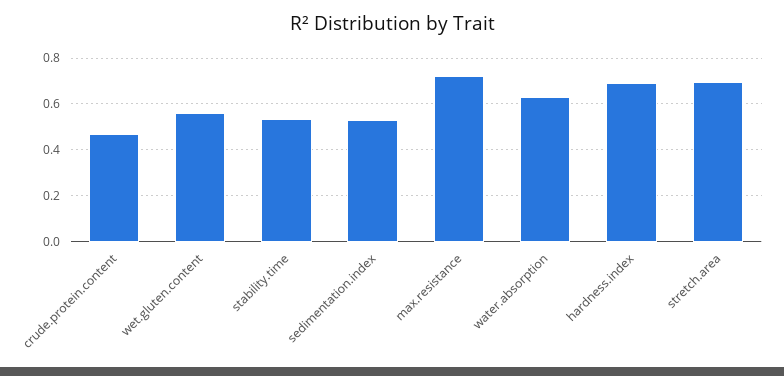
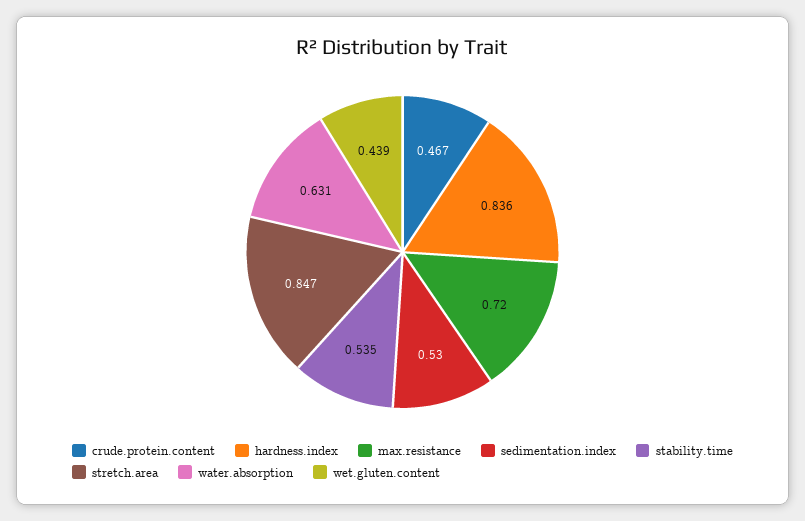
wet.gluten.content: 0.55 -> 0.439
hardness.index: 0.7 -> 0.836
stretch.area: 0.7 -> 0.847

